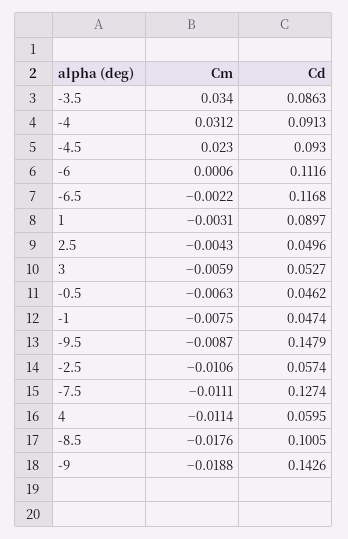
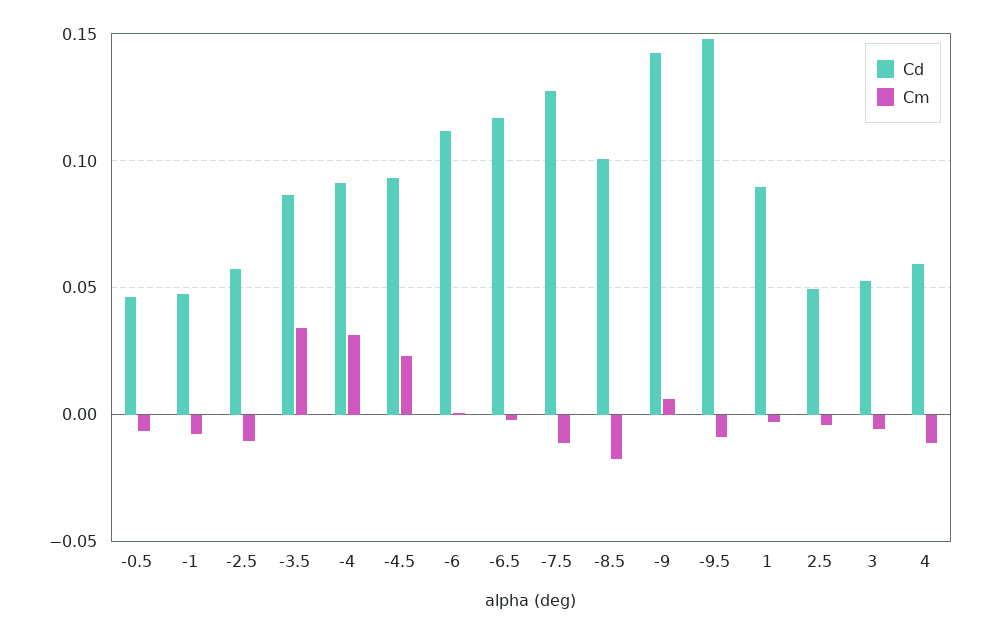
Cm, -9: -0.0188 -> 0.005

